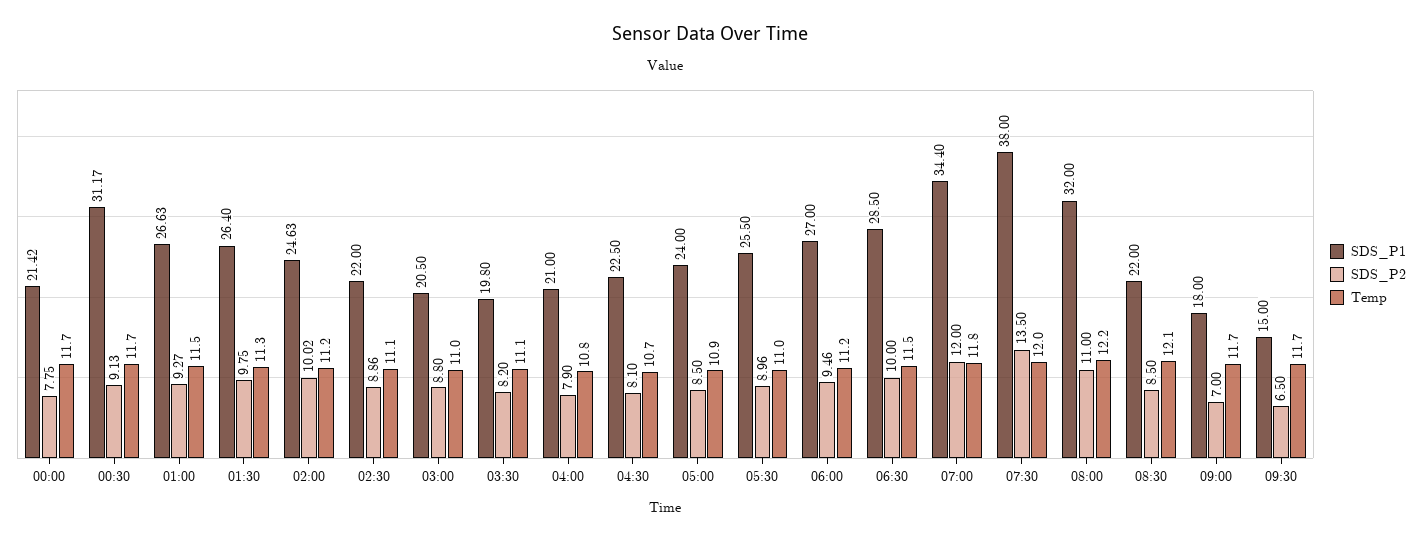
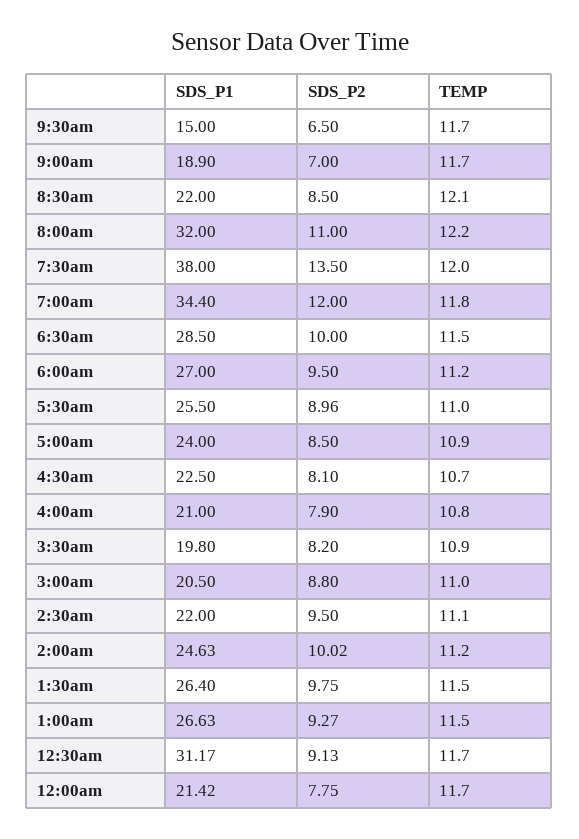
Temp, 01:30: 11.3 -> 11.5
SDS_P2, 02:30: 8.86 -> 9.5
Temp, 03:30: 11.1 -> 10.9
SDS_P2, 06:00: 9.46 -> 9.5
SDS_P1, 09:00: 18 -> 18.9

